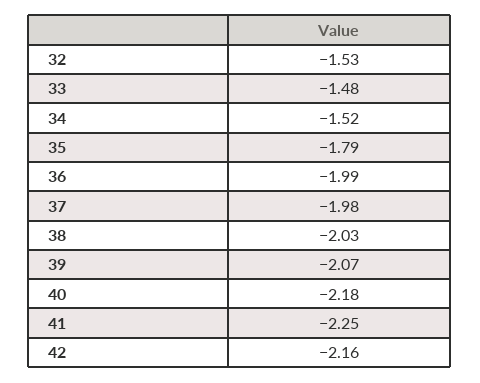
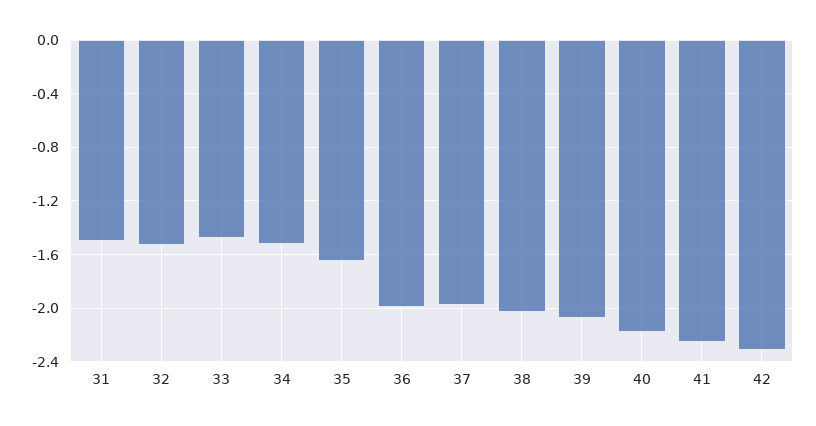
35: -1.79 -> -1.65
42: -2.16 -> -2.3
31: none -> -1.5

